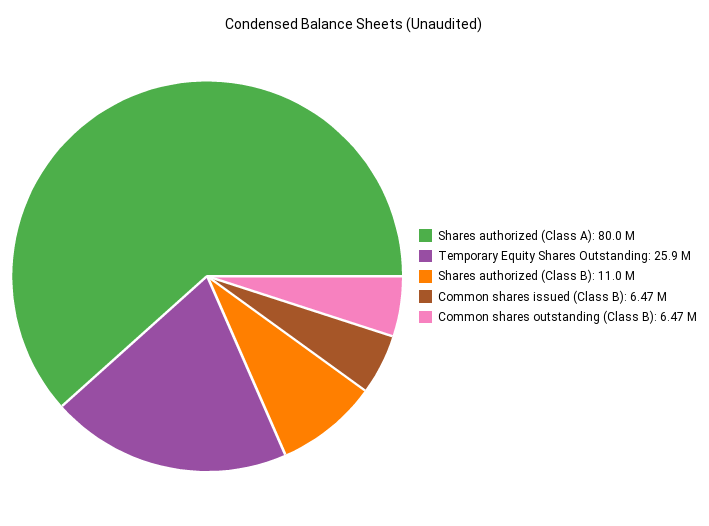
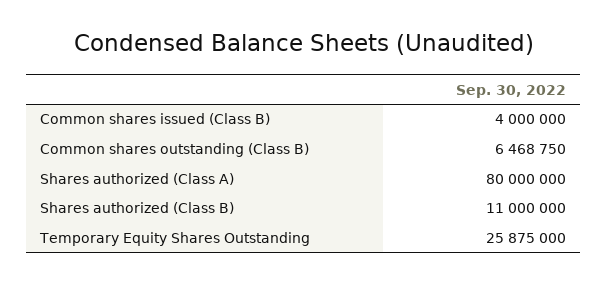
Common shares issued (Class B): 6470000 -> 4000000

